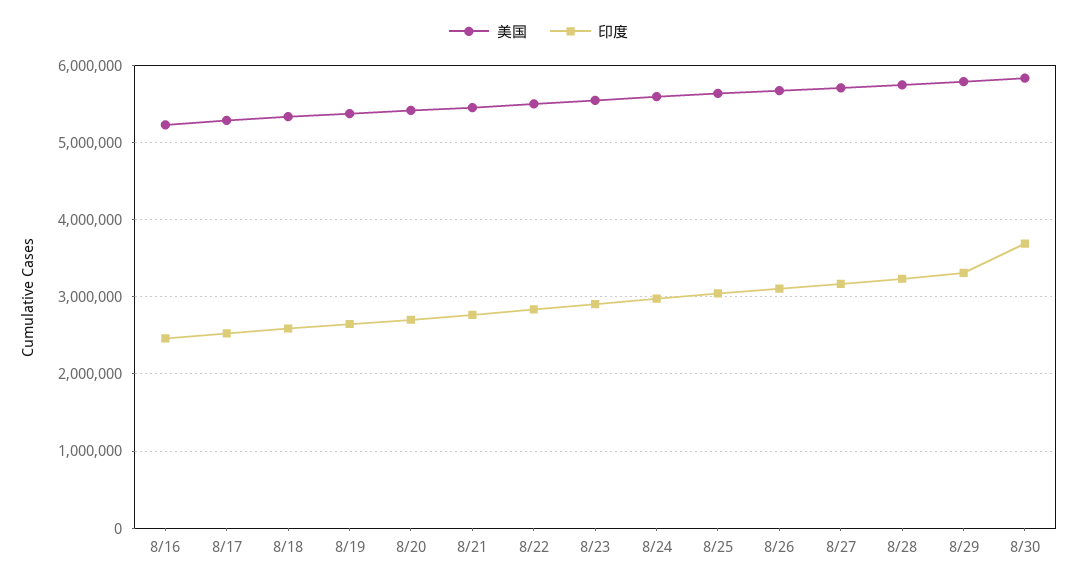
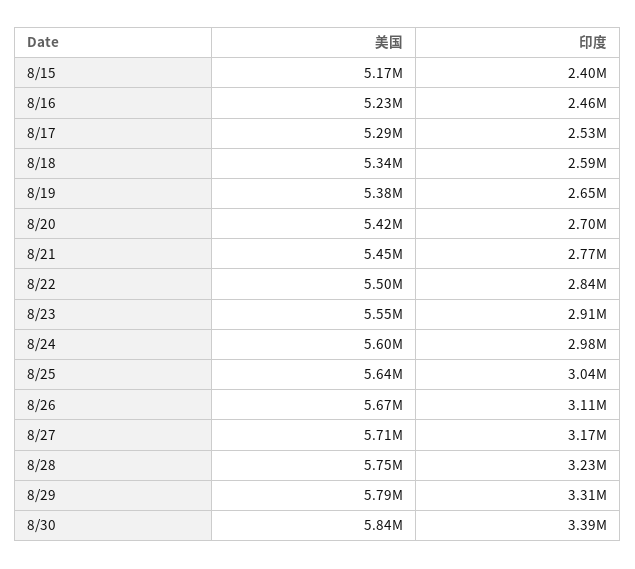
印度, 8/30: 3700000 -> 3390000
美国, 8/15: none -> 5170000
印度, 8/15: none -> 2400000

